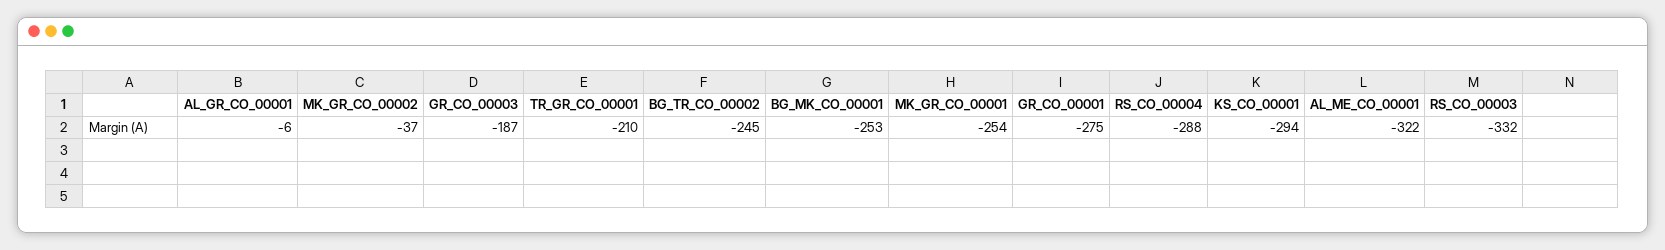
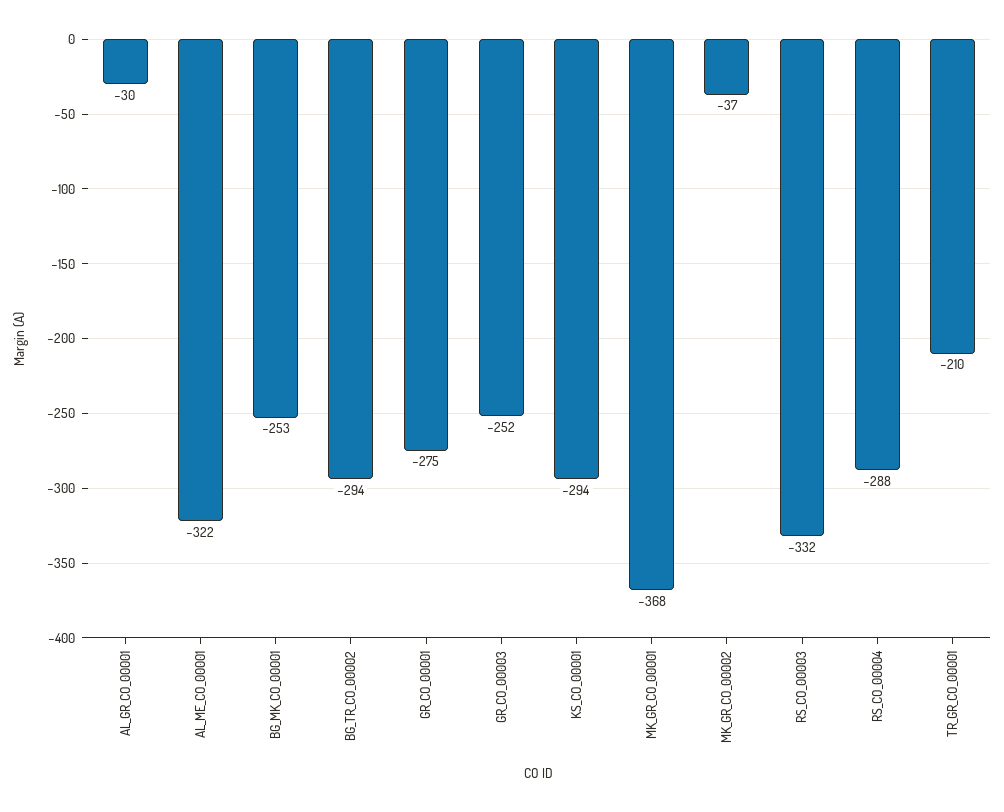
AL_GR_CO_00001: -6 -> -30
GR_CO_00003: -187 -> -252
BG_TR_CO_00002: -245 -> -294
MK_GR_CO_00001: -254 -> -368

